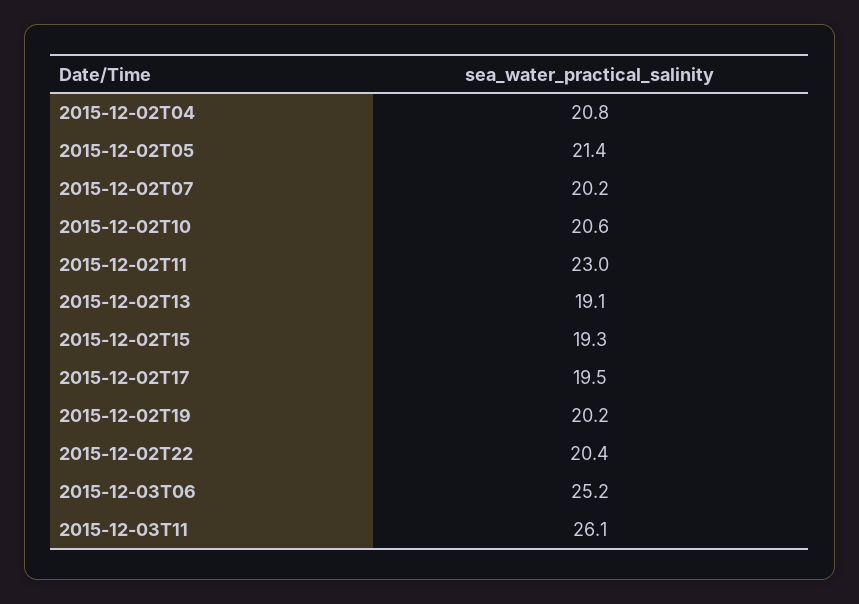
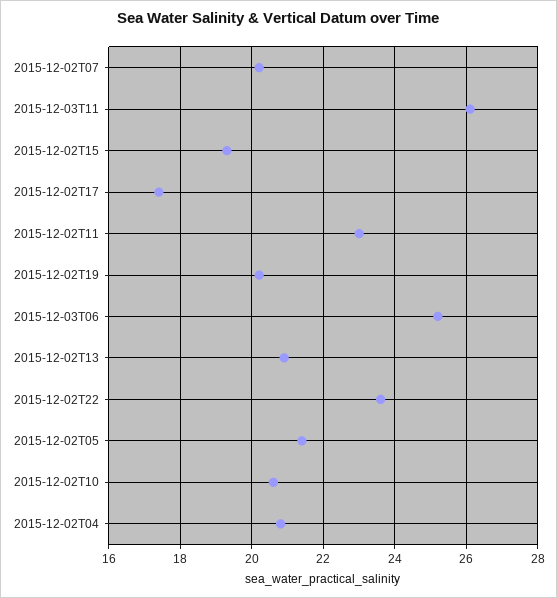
2015-12-02T13: 19.1 -> 21
2015-12-02T17: 19.5 -> 17.5
2015-12-02T22: 20.4 -> 23.5

